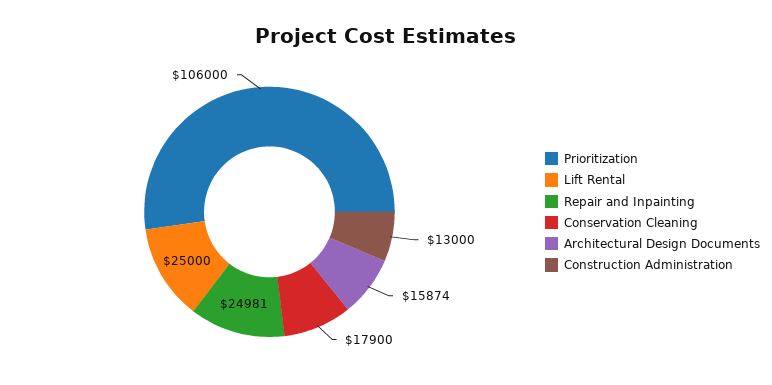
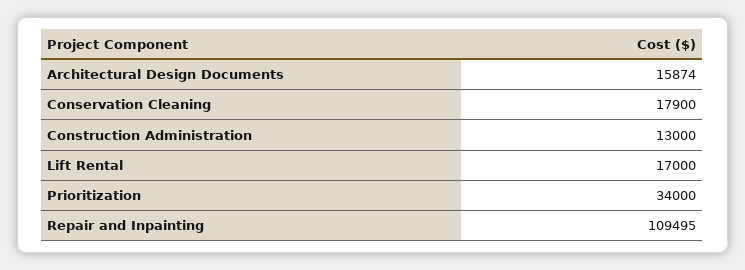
Prioritization: 106000 -> 34000
Lift Rental: 25000 -> 17000
Repair and Inpainting: 24981 -> 109495

